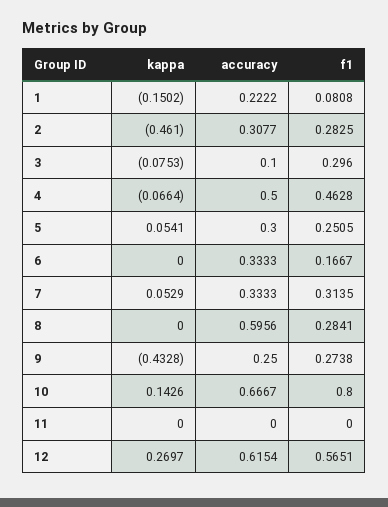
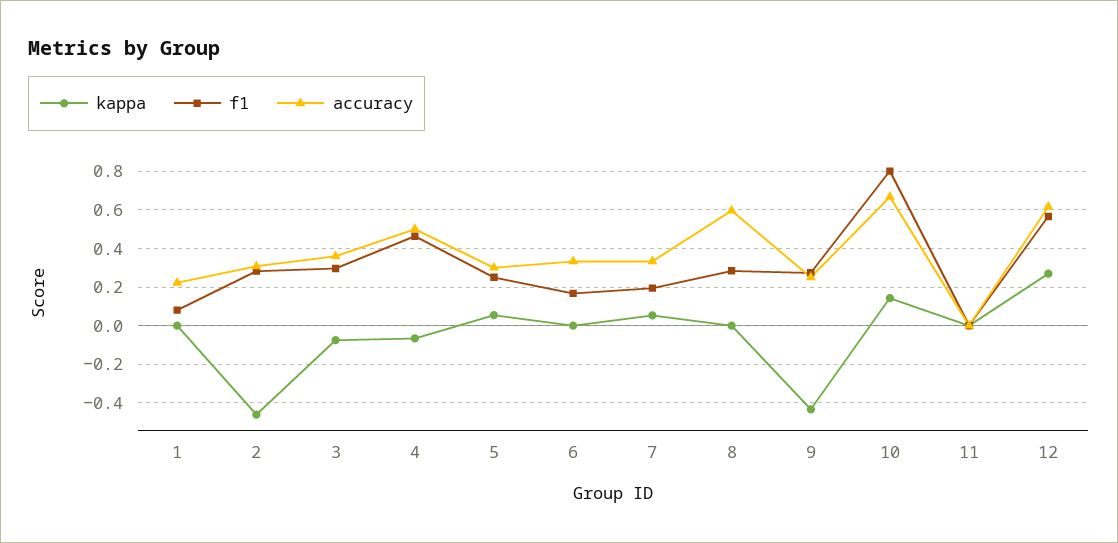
kappa, 1: -0.1502 -> 0
accuracy, 3: 0.1 -> 0.35
f1, 7: 0.3135 -> 0.2

